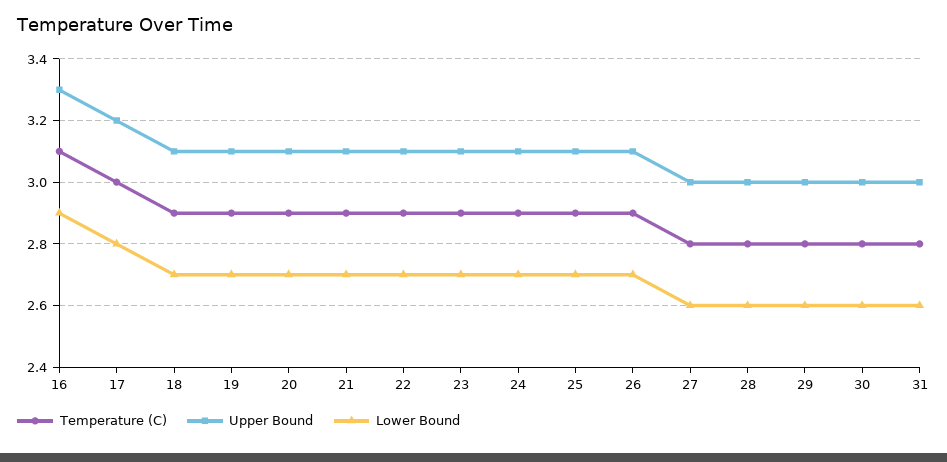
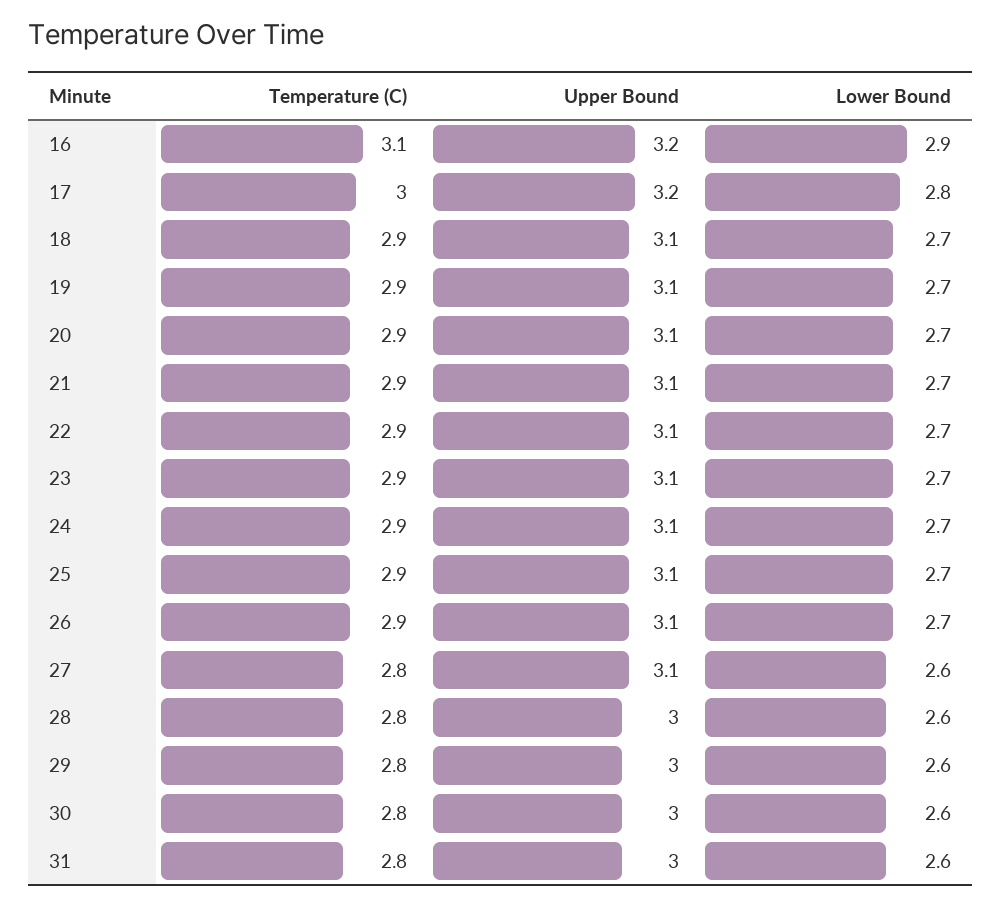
Upper Bound, 16: 3.3 -> 3.2
Upper Bound, 27: 3 -> 3.1

